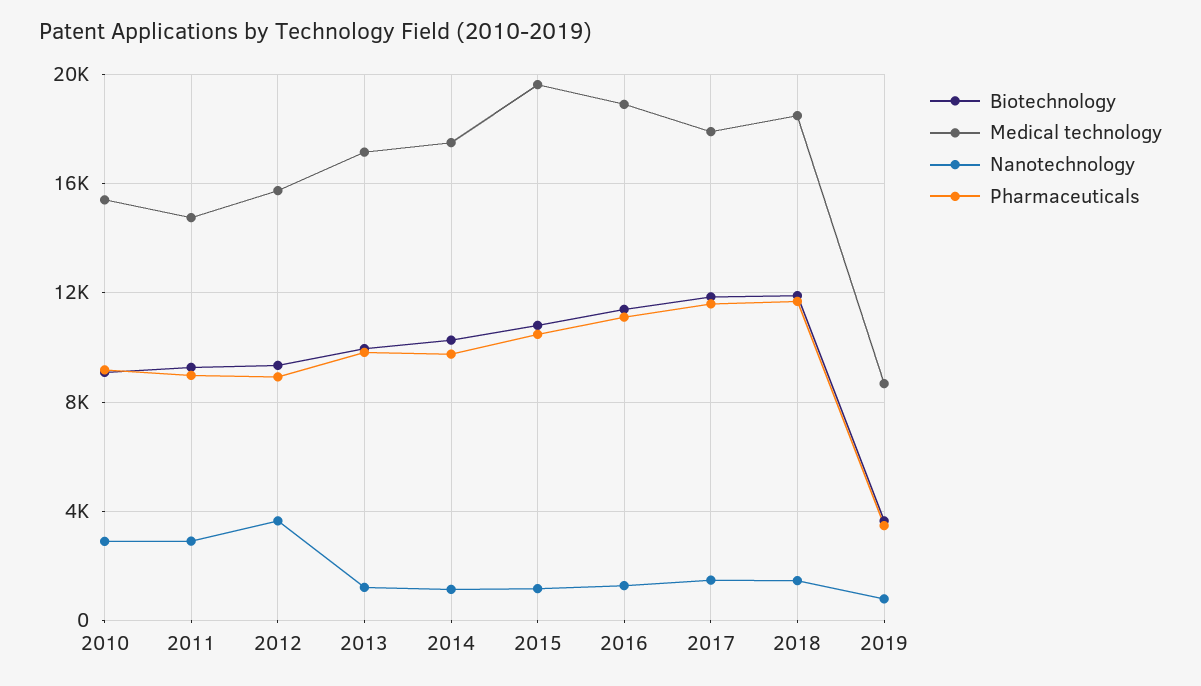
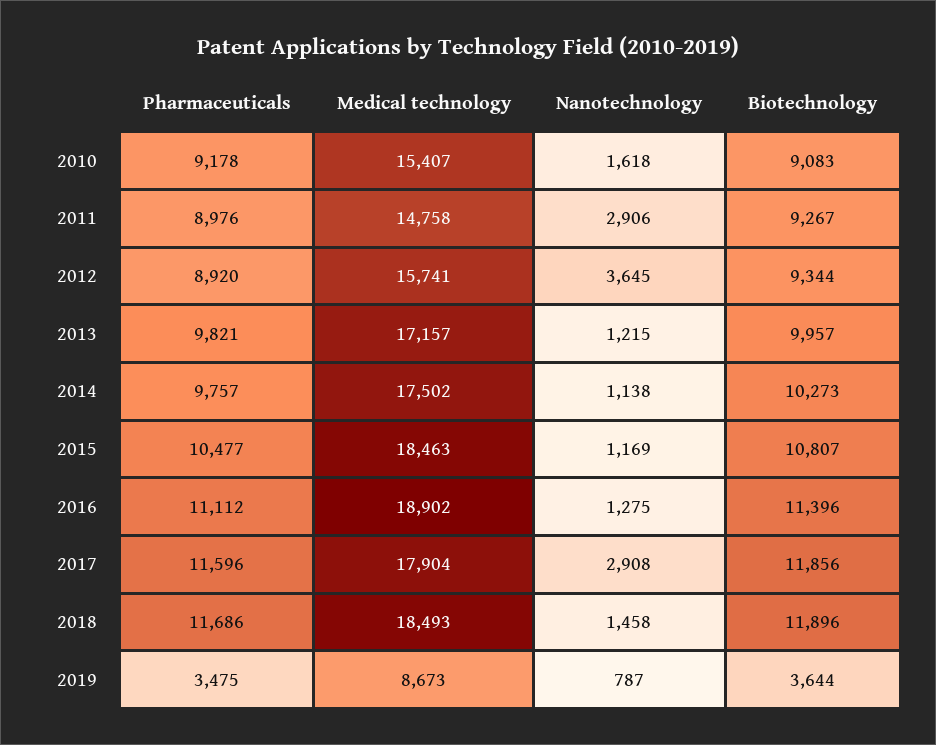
Nanotechnology, 2010: 3000 -> 1618
Medical technology, 2015: 19500 -> 18463
Nanotechnology, 2017: 1500 -> 2908

